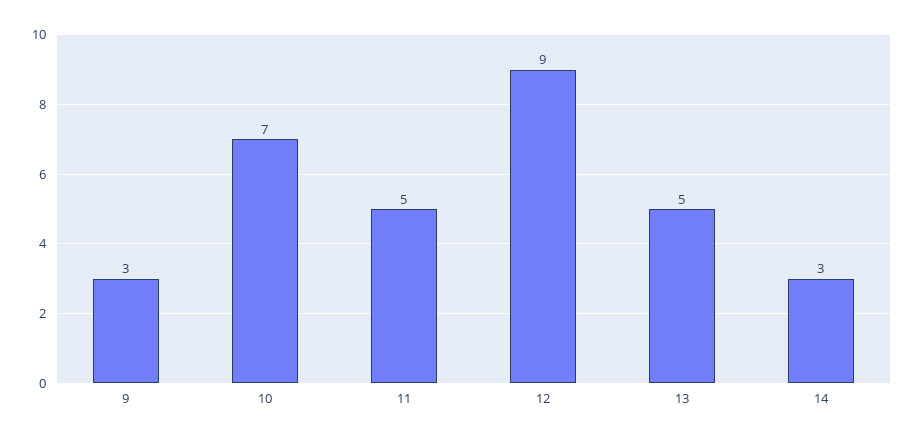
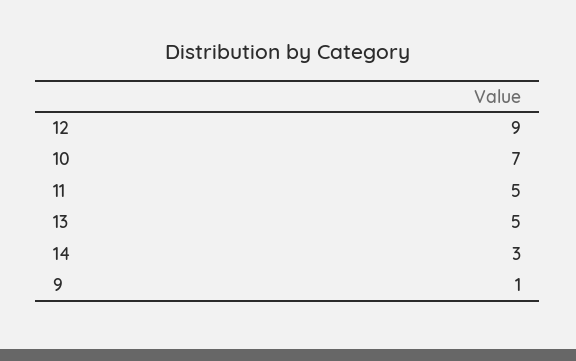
9: 3 -> 1

